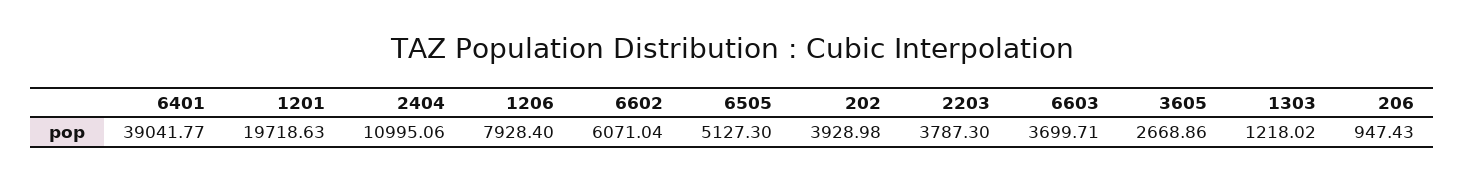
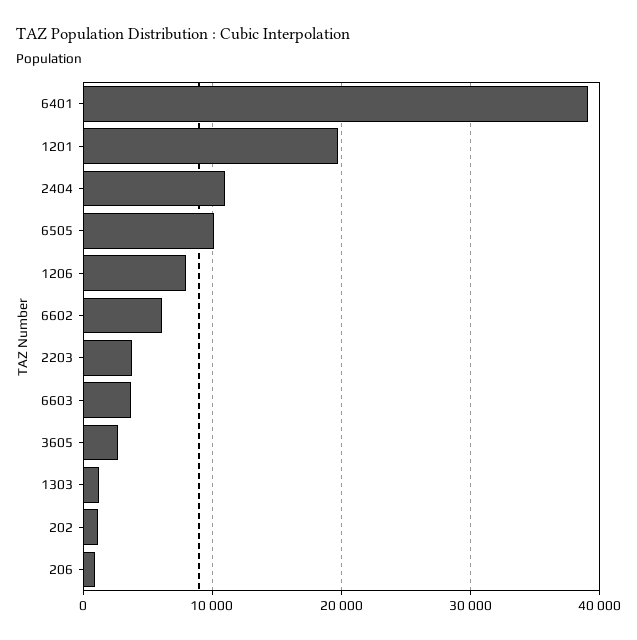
6505: 5127.3 -> 10000
202: 3928.98 -> 1000

